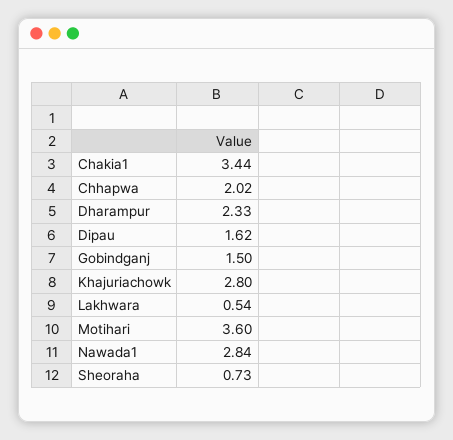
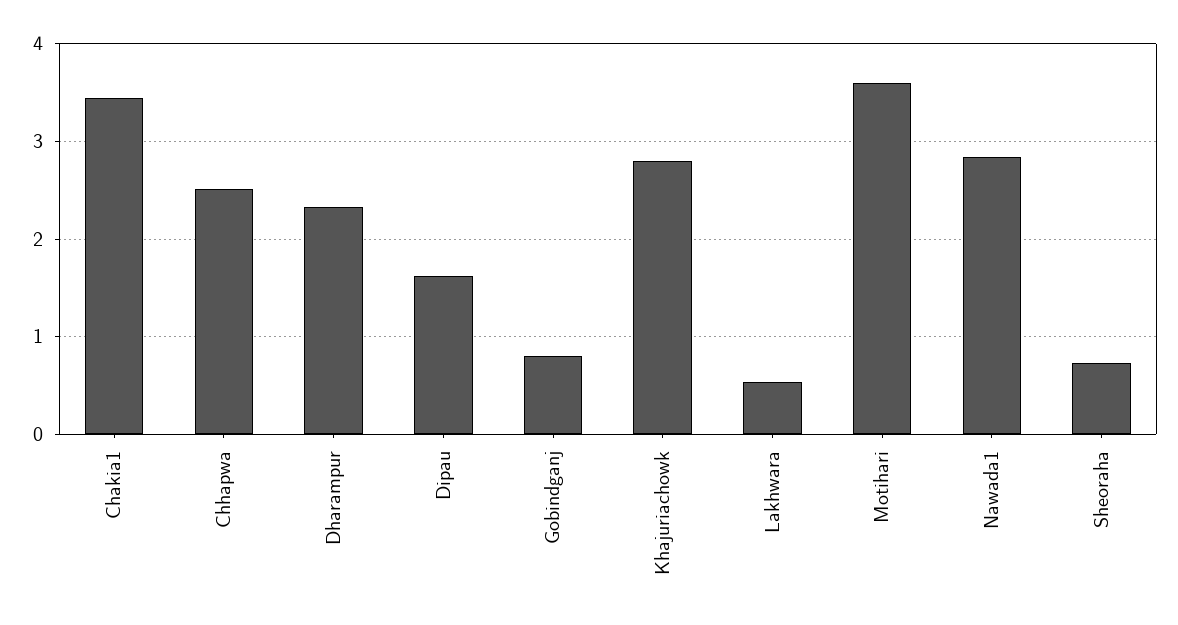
Chhapwa: 2.02 -> 2.5
Gobindganj: 1.5 -> 0.8

